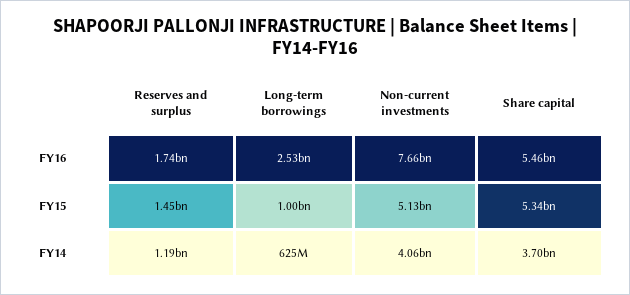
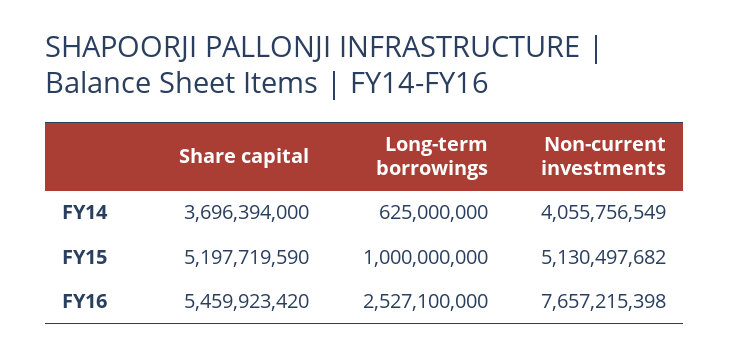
Reserves and surplus, FY16: 1740000000 -> none
Reserves and surplus, FY15: 1450000000 -> none
Share capital, FY15: 5340000000 -> 5197719590
Reserves and surplus, FY14: 1190000000 -> none

